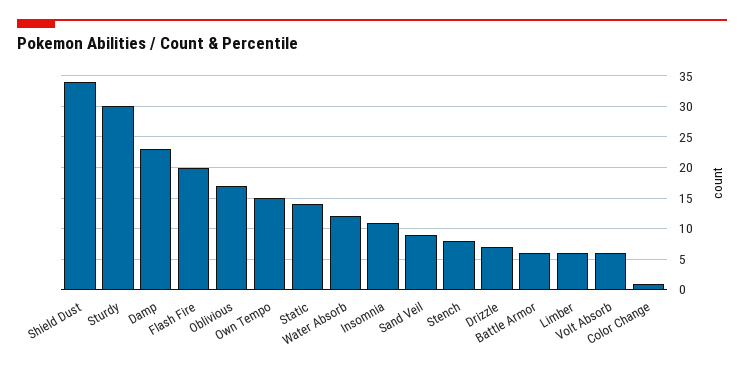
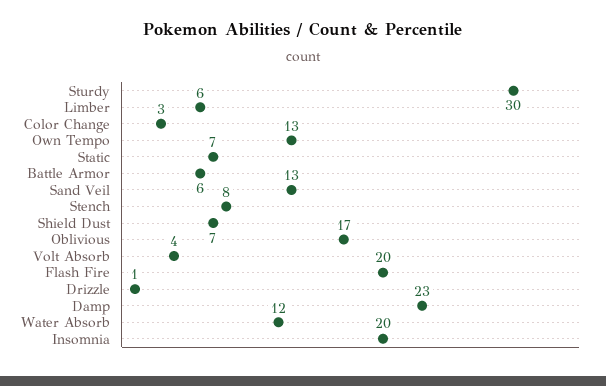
Shield Dust: 34 -> 7
Own Tempo: 15 -> 13
Static: 14 -> 7
Insomnia: 11 -> 20
Sand Veil: 9 -> 13
Drizzle: 7 -> 1
Volt Absorb: 6 -> 4
Color Change: 1 -> 3

